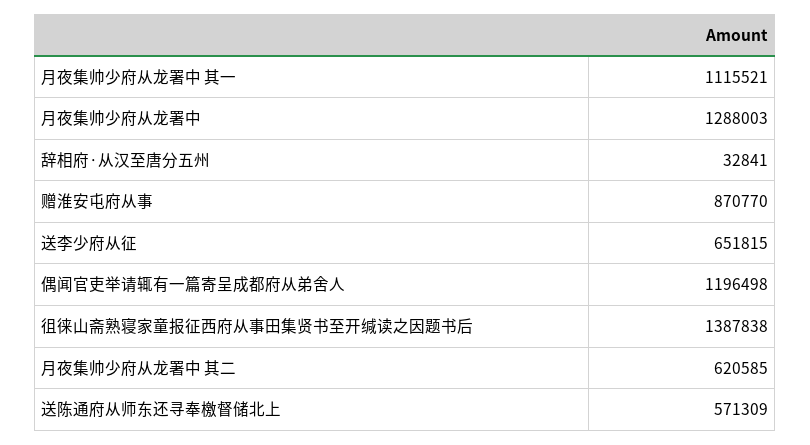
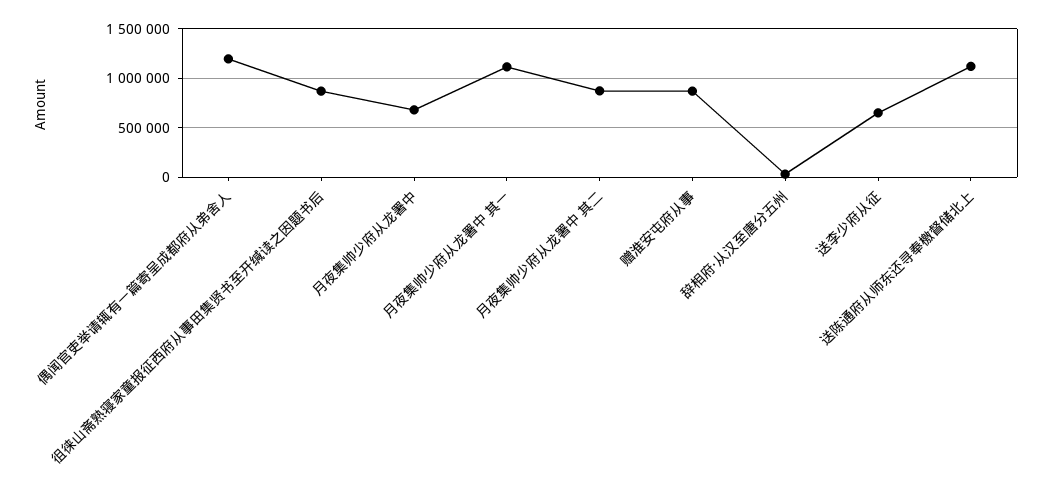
月夜集帅少府从龙署中: 1288003 -> 700000
徂徕山斋熟寝家童报征西府从事田集贤书至开缄读之因题书后: 1387838 -> 900000
月夜集帅少府从龙署中 其二: 620585 -> 900000
送陈通府从师东还寻奉檄督储北上: 571309 -> 1100000

